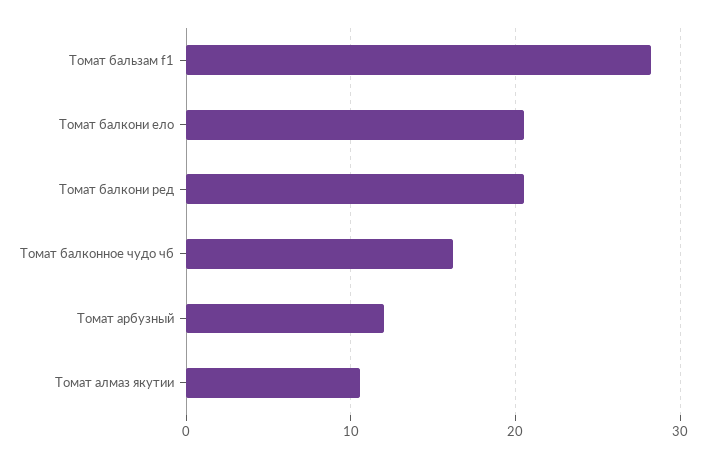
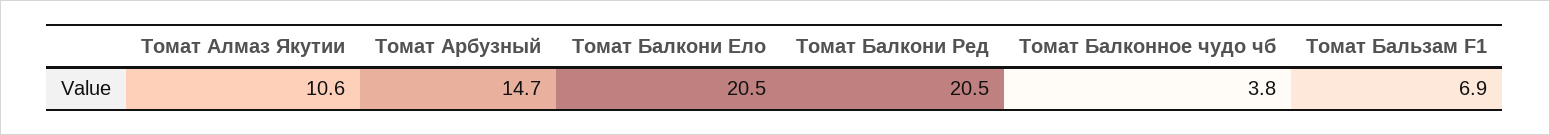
Томат бальзам f1: 28 -> 6.9
Томат балконное чудо чб: 16 -> 3.8
Томат арбузный: 12 -> 14.7

